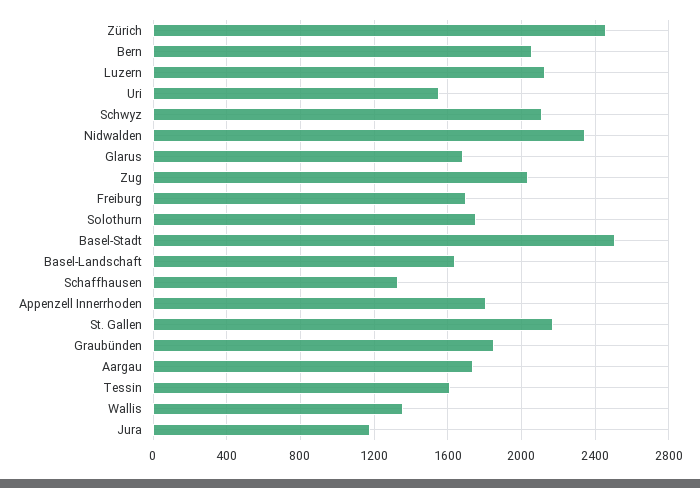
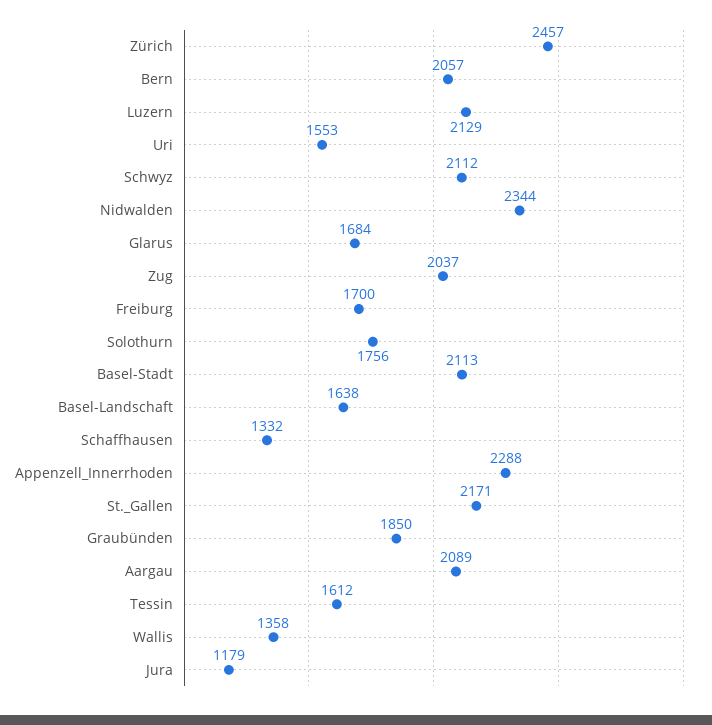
Basel-Stadt: 2500 -> 2113
Appenzell Innerrhoden: 1800 -> 2288
Aargau: 1750 -> 2089

